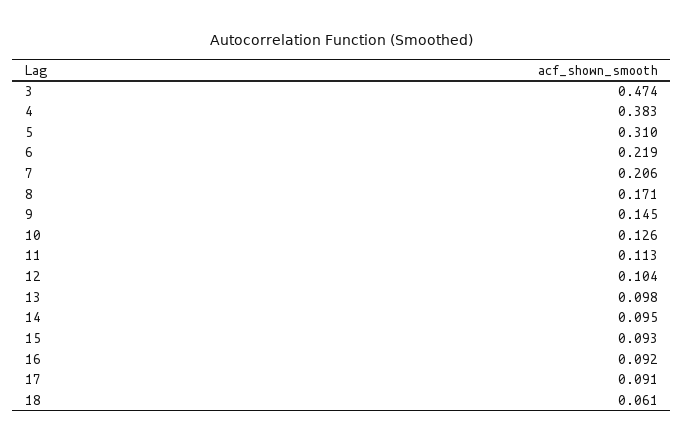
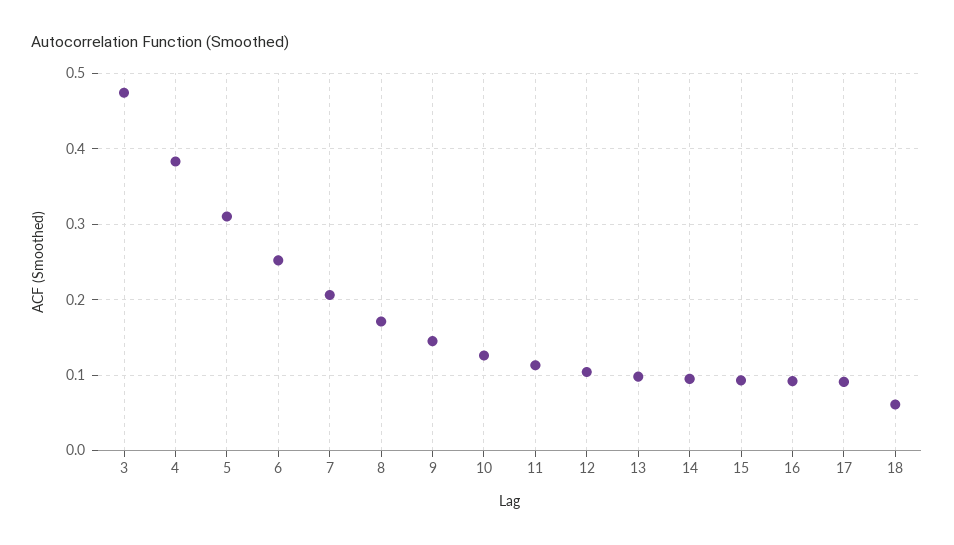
6: 0.219 -> 0.25

